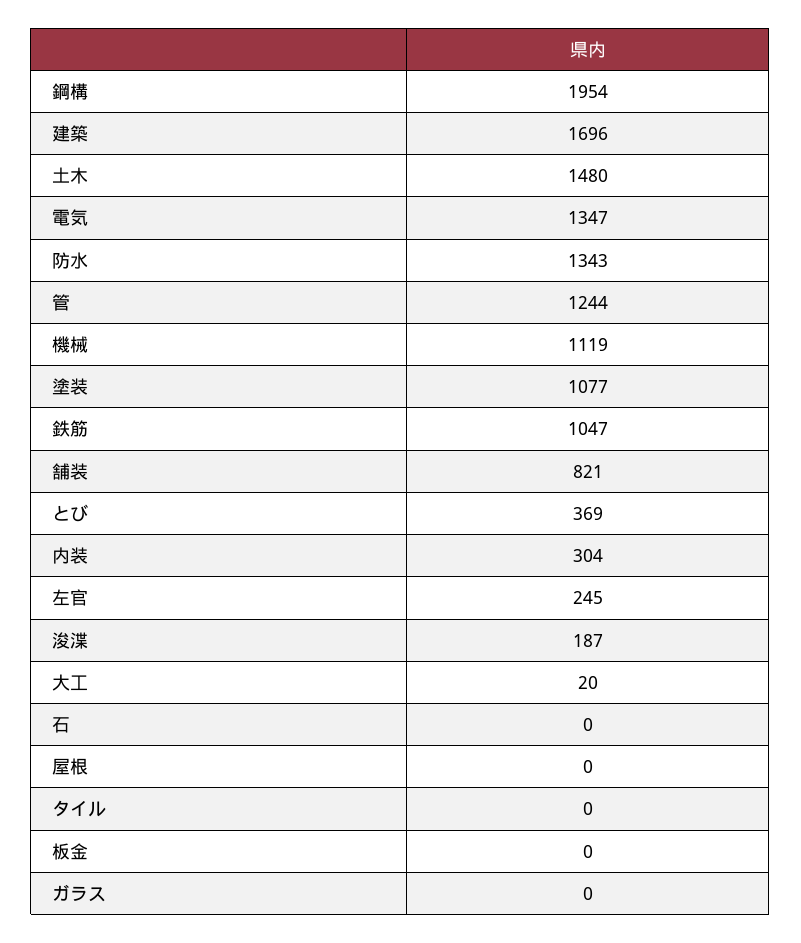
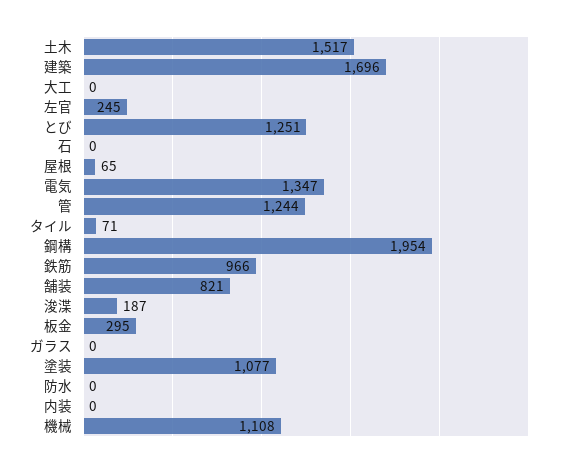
土木: 1480 -> 1517
防水: 1343 -> 0
機械: 1119 -> 1108
鉄筋: 1047 -> 966
とび: 369 -> 1251
内装: 304 -> 0
大工: 20 -> 0
屋根: 0 -> 65
タイル: 0 -> 71
板金: 0 -> 295

